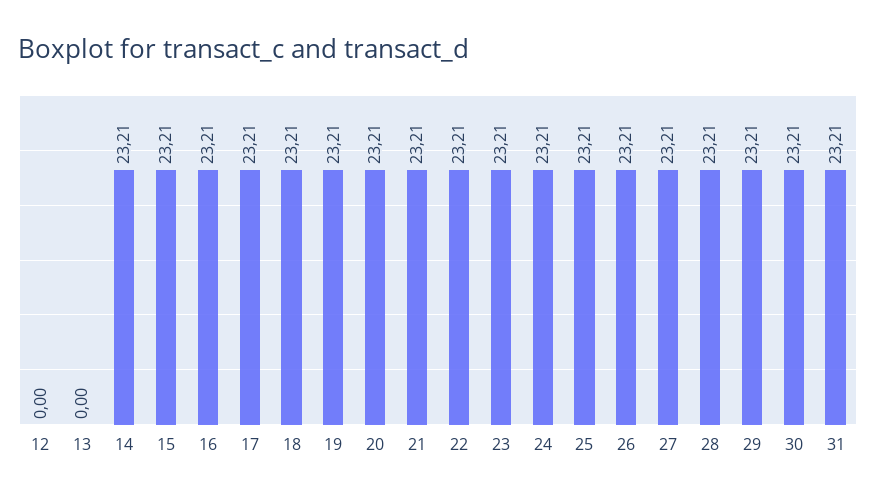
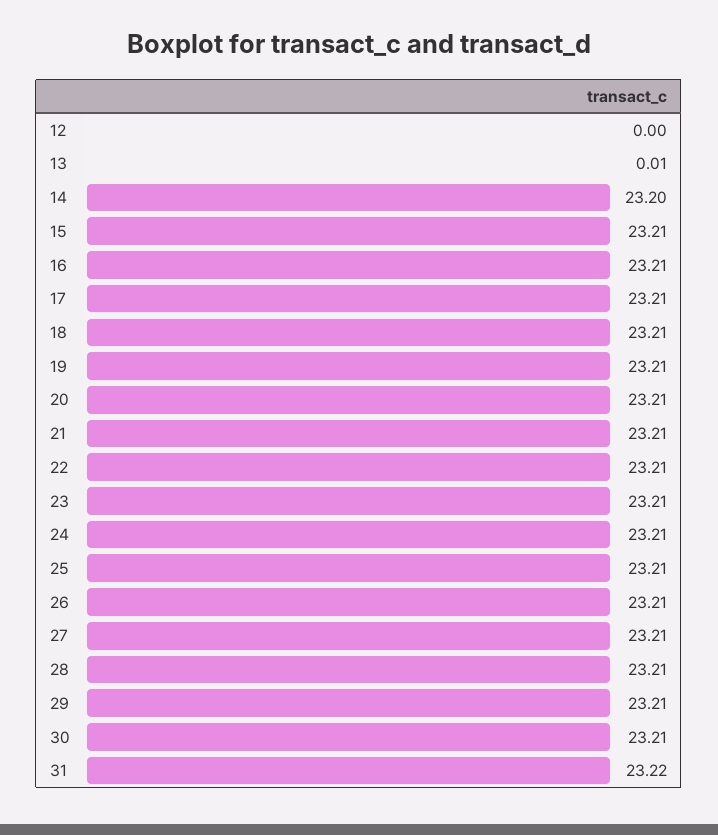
13: 0 -> 0.01
14: 23.21 -> 23.2
31: 23.21 -> 23.22

